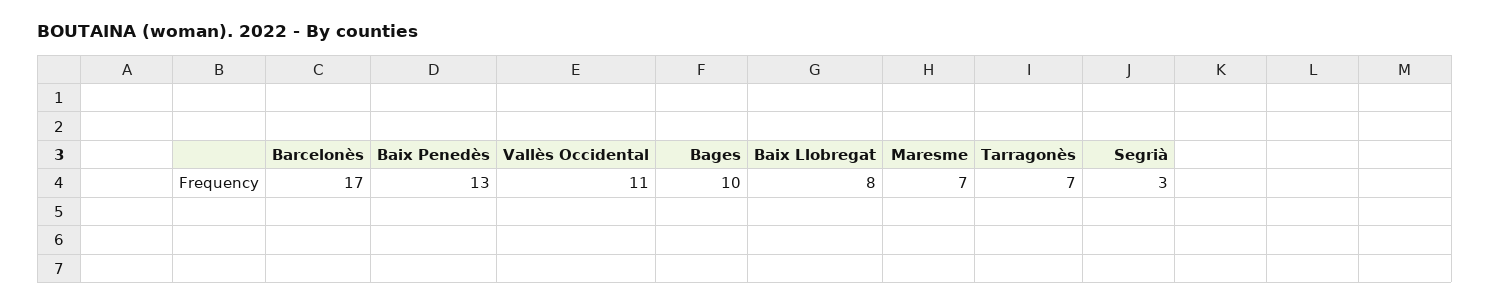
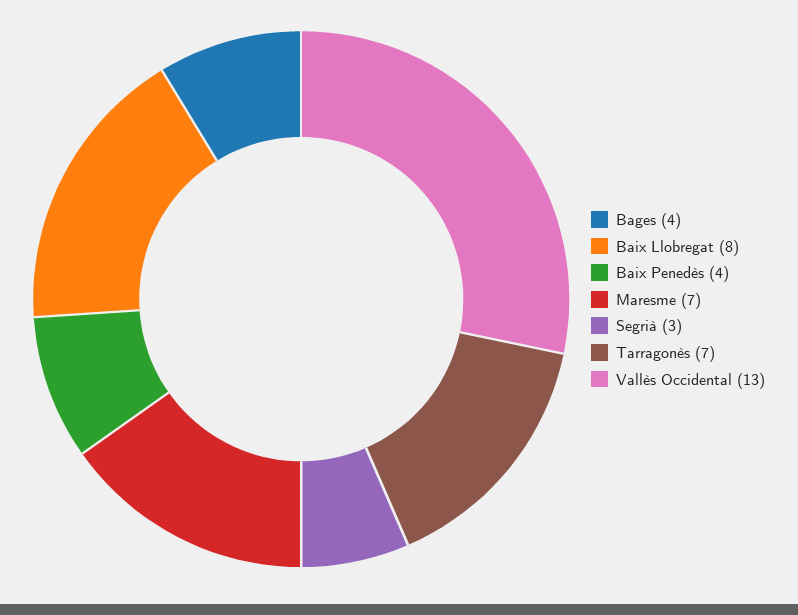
Barcelonès: 17 -> none
Baix Penedès: 13 -> 4
Vallès Occidental: 11 -> 13
Bages: 10 -> 4

